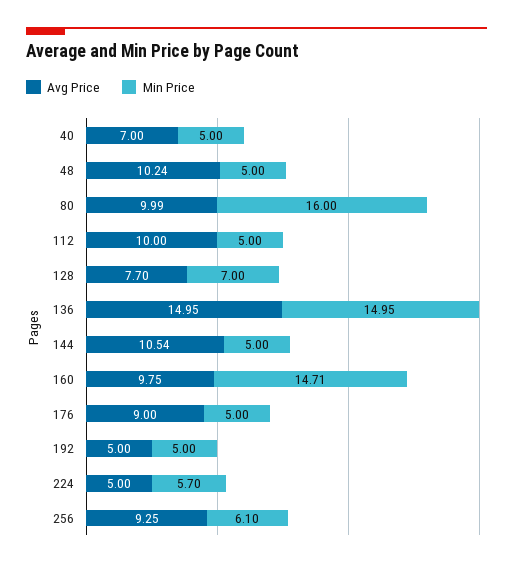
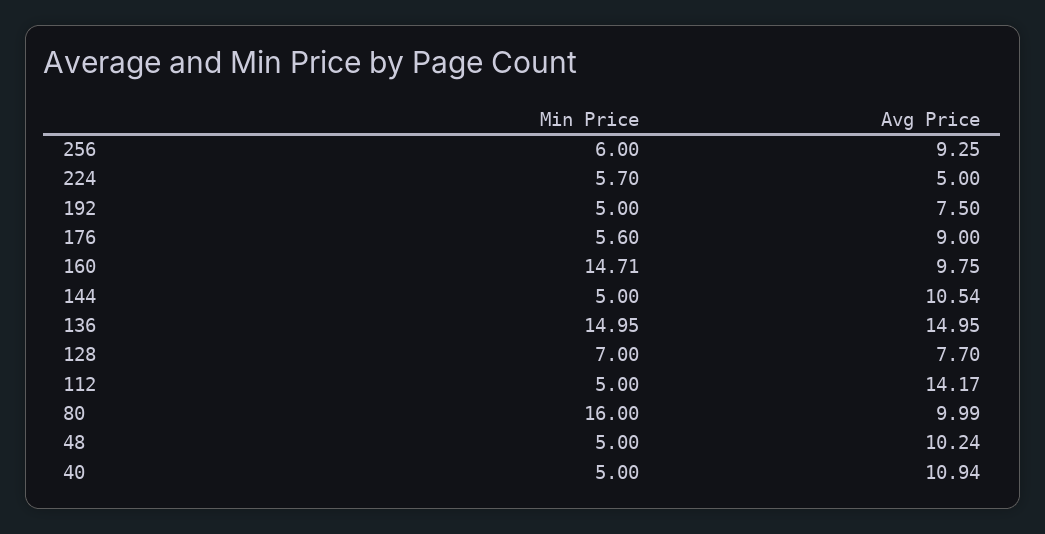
Avg Price, 40: 7 -> 10.94
Avg Price, 112: 10 -> 14.17
Min Price, 176: 5 -> 5.6
Avg Price, 192: 5 -> 7.5
Min Price, 256: 6.1 -> 6

